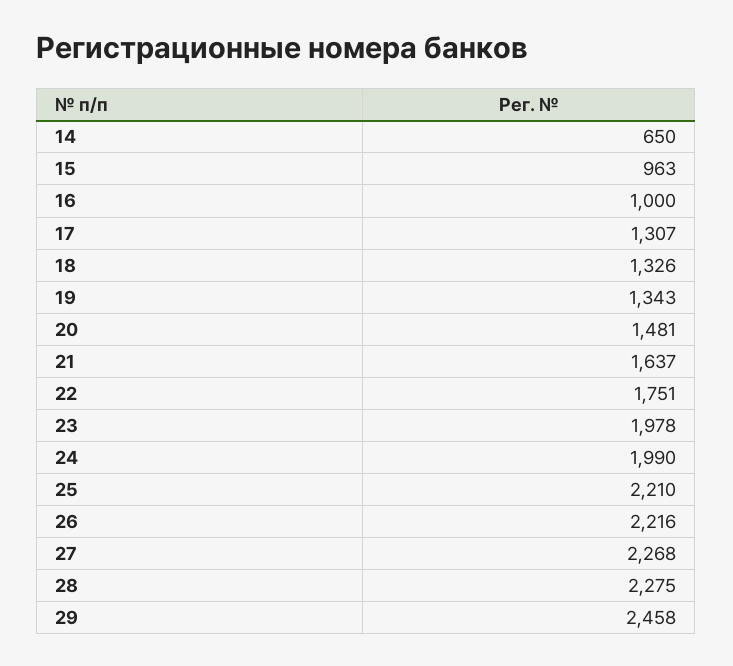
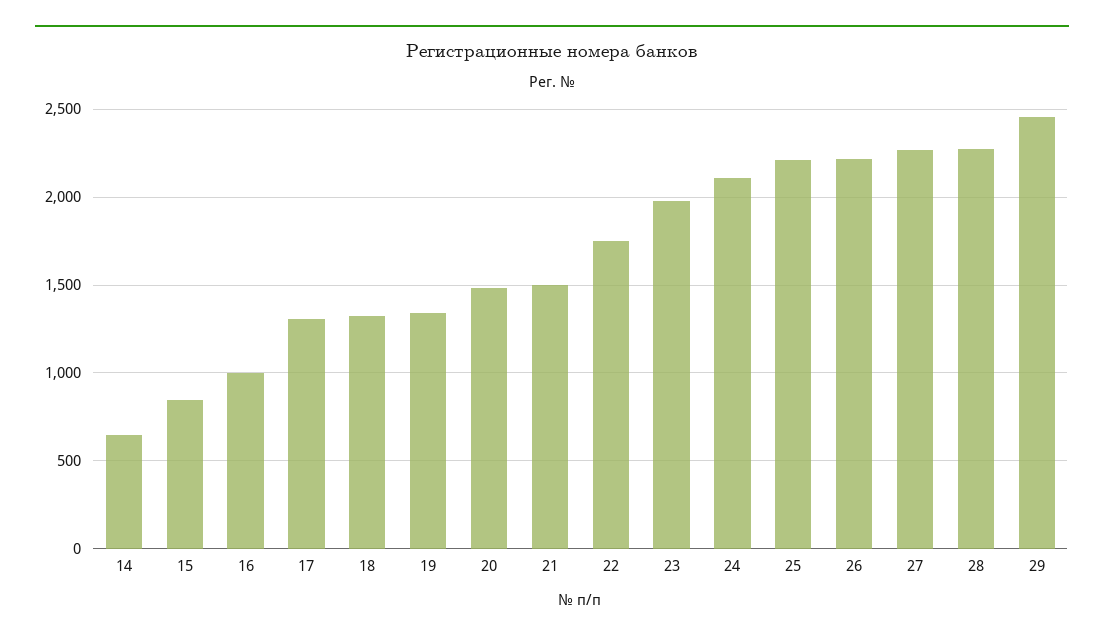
15: 963 -> 850
21: 1637 -> 1500
24: 1990 -> 2100

